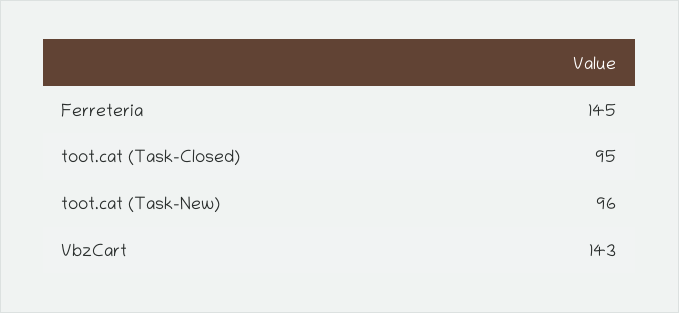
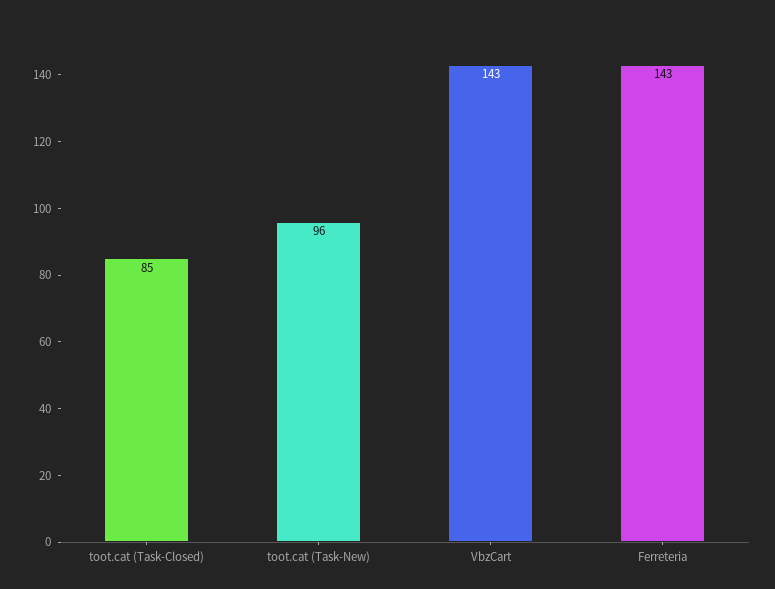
Ferreteria: 145 -> 143
toot.cat (Task-Closed): 95 -> 85

